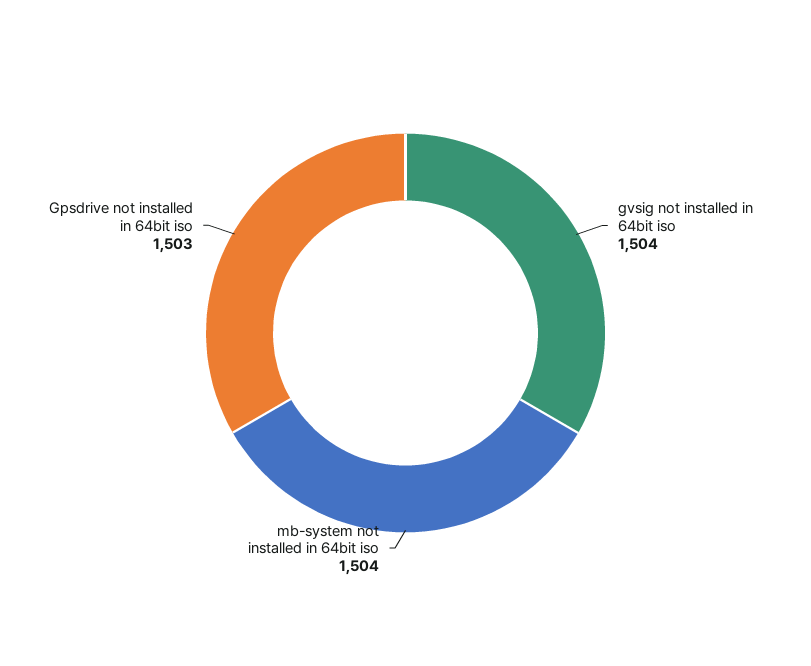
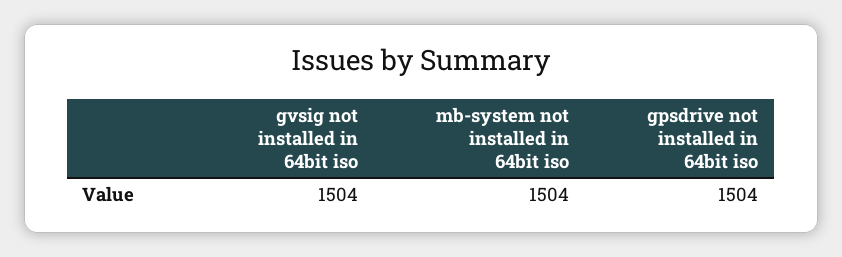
Gpsdrive not installed in 64bit iso: 1503 -> 1504

